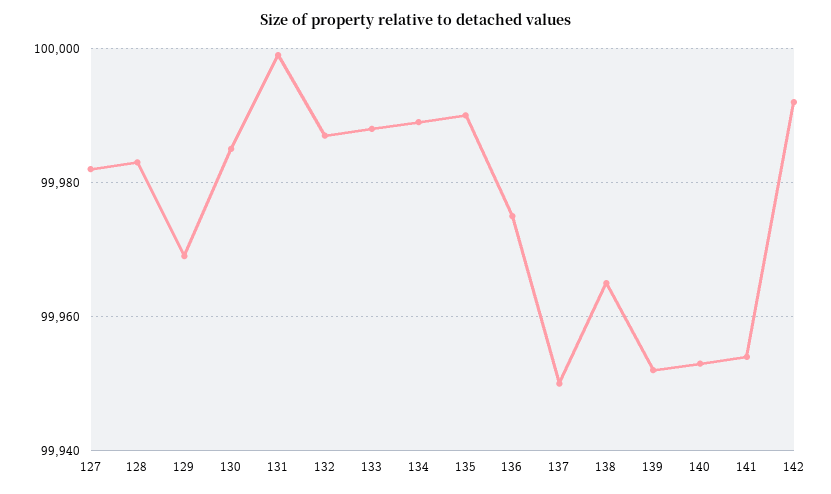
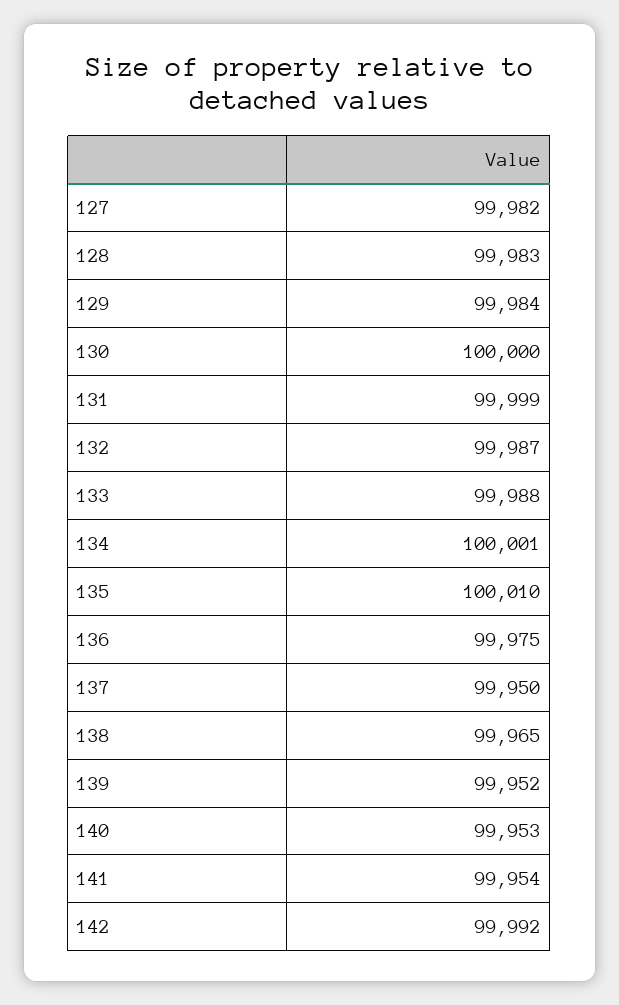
129: 99970 -> 99984
130: 99985 -> 100000
134: 99990 -> 100001
135: 99990 -> 100010

